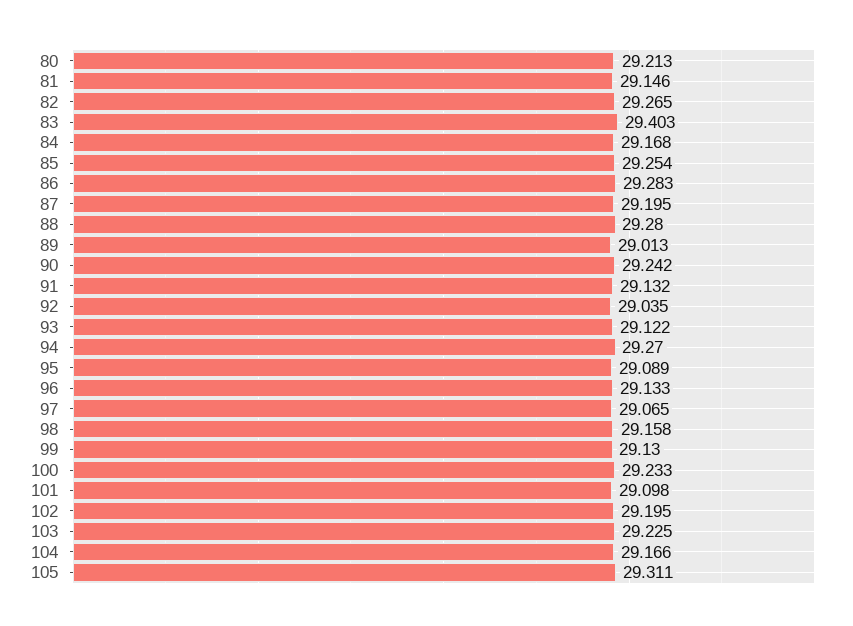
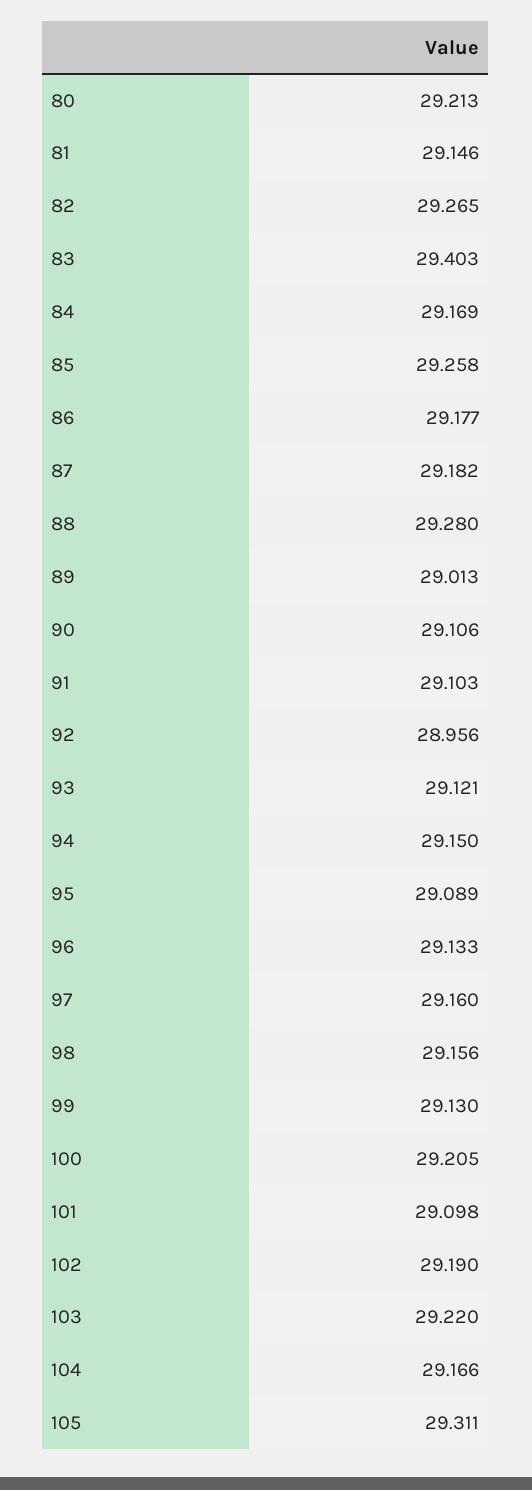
84: 29.168 -> 29.169
85: 29.254 -> 29.258
86: 29.283 -> 29.177
87: 29.195 -> 29.182
90: 29.242 -> 29.106
91: 29.132 -> 29.103
92: 29.035 -> 28.956
93: 29.122 -> 29.121
94: 29.27 -> 29.15
97: 29.065 -> 29.16
98: 29.158 -> 29.156
100: 29.233 -> 29.205
102: 29.195 -> 29.19
103: 29.225 -> 29.22

